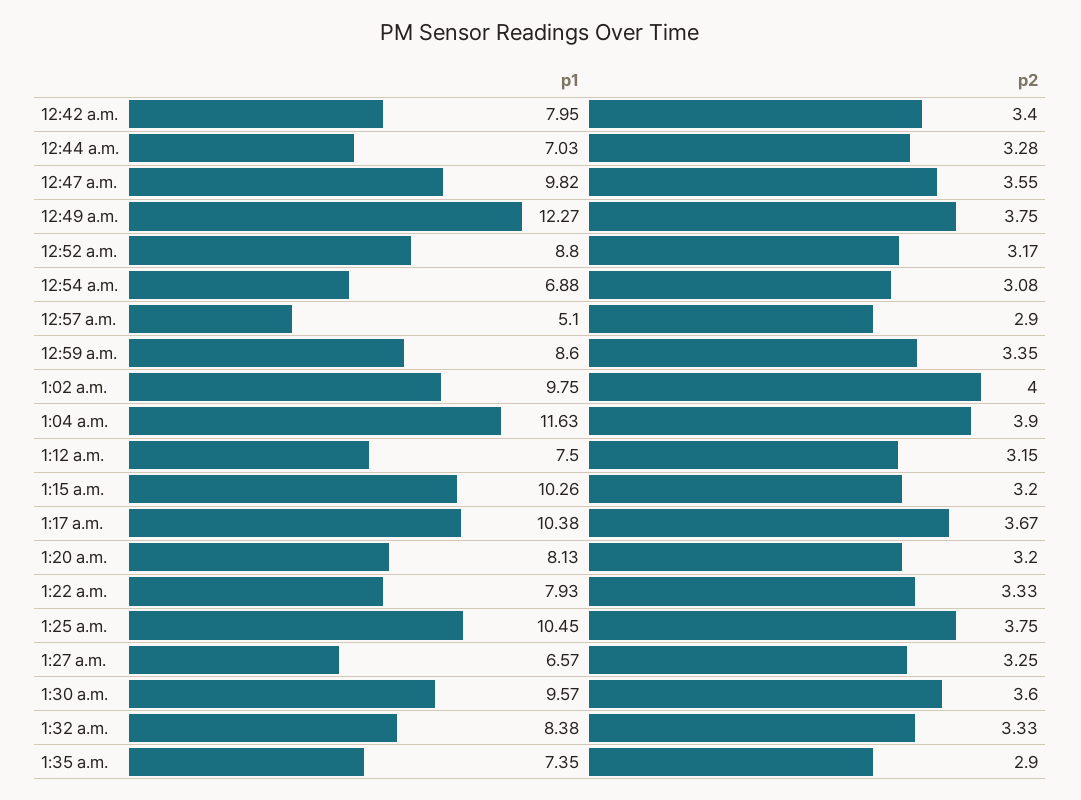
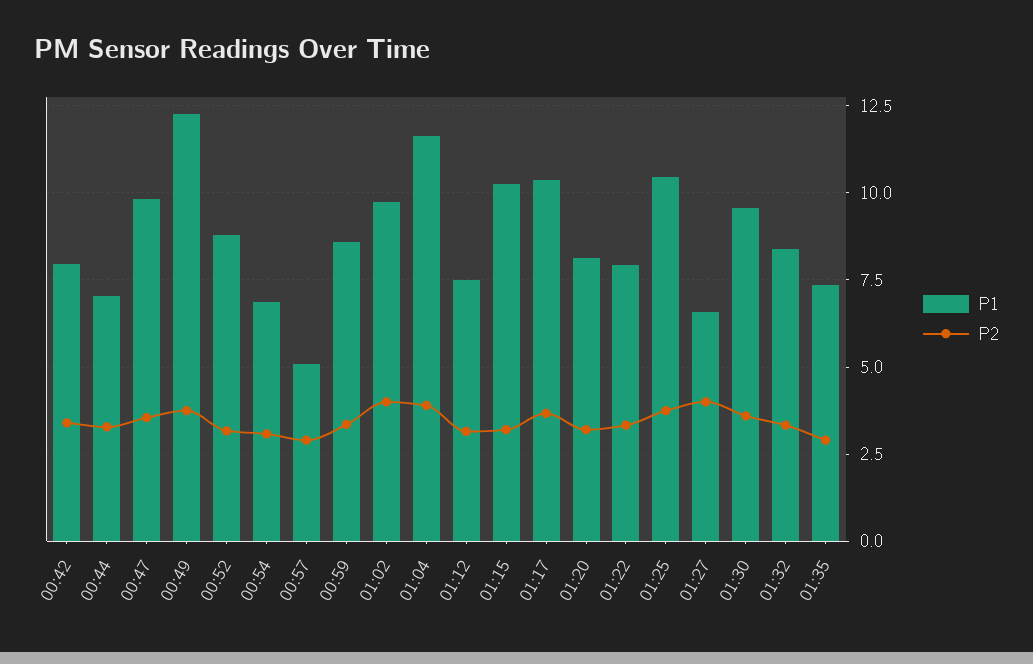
p2, 1:27 a.m.: 3.25 -> 4

